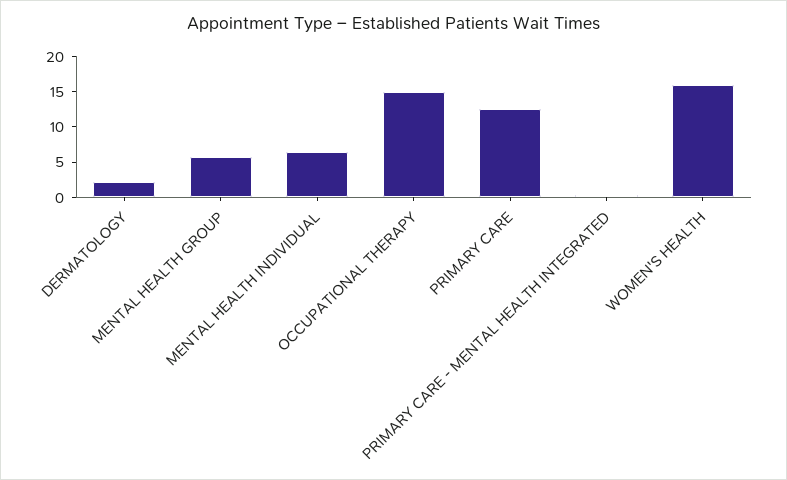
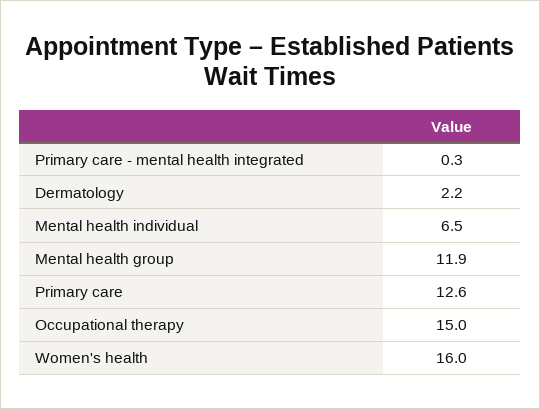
MENTAL HEALTH GROUP: 5 -> 11.9

